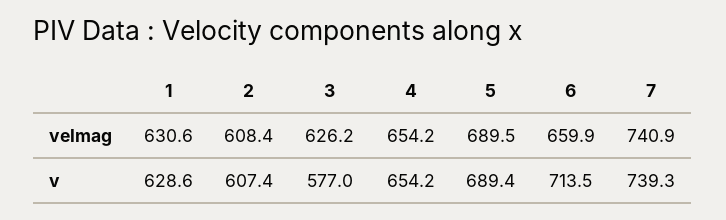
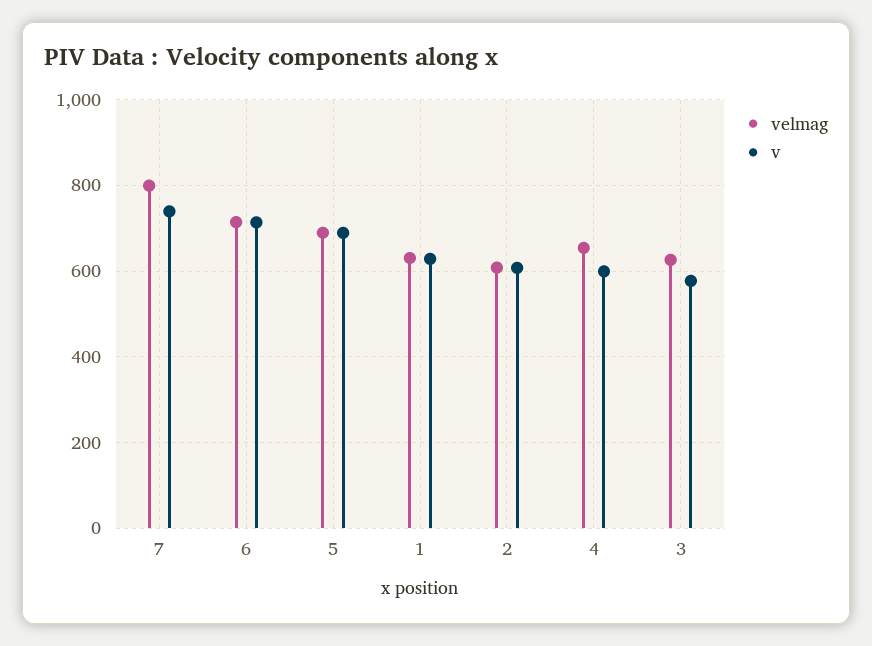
velmag, 6: 659.9 -> 720
velmag, 7: 740.9 -> 800
v, 4: 654.2 -> 600

